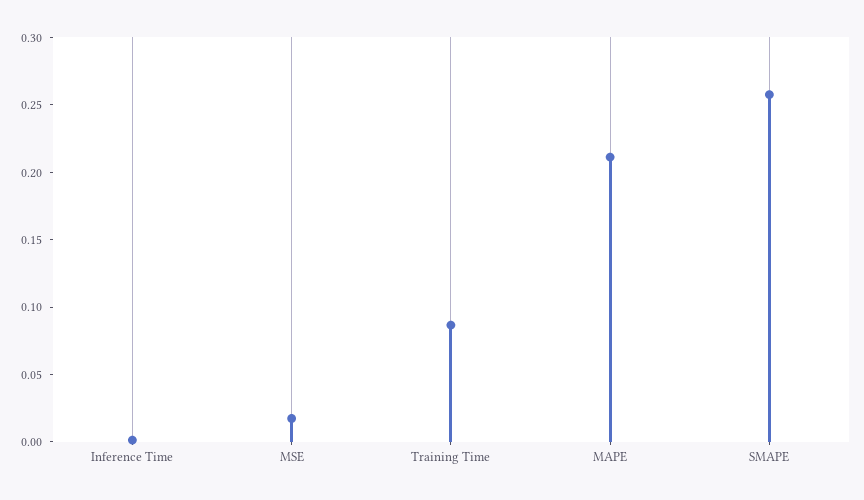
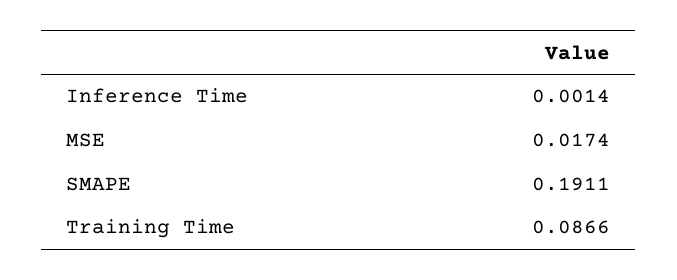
MAPE: 0.21 -> none
SMAPE: 0.26 -> 0.1911

